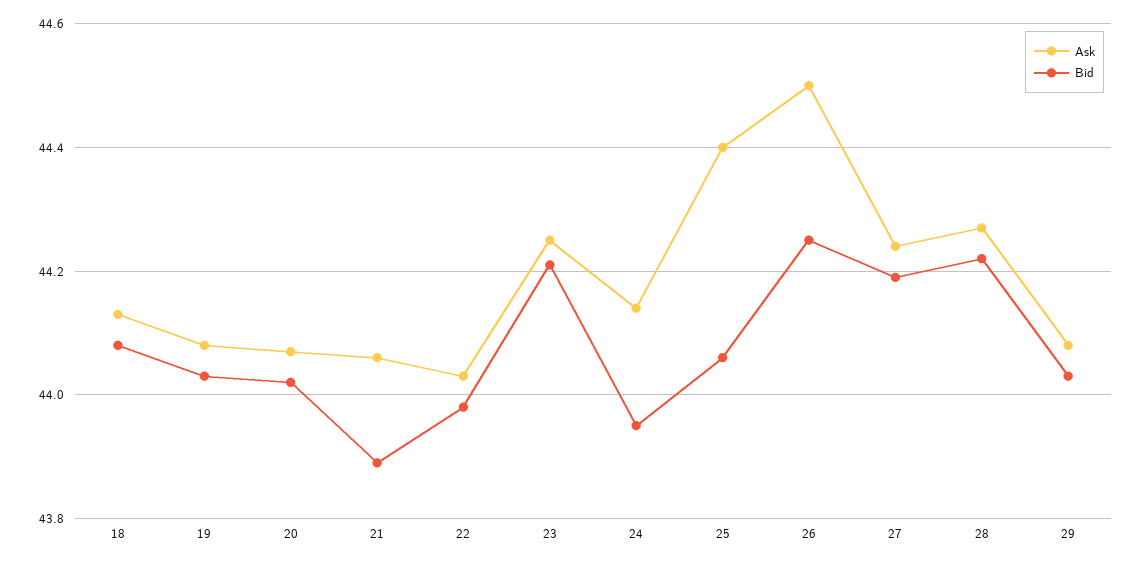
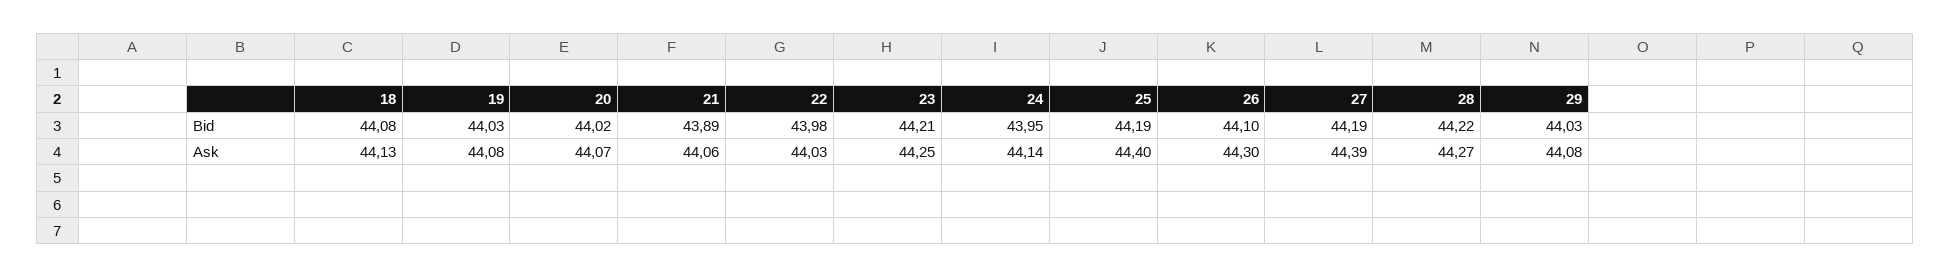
Bid, 25: 44.05 -> 44.19
Ask, 26: 44.5 -> 44.3
Bid, 26: 44.25 -> 44.1
Ask, 27: 44.25 -> 44.39

